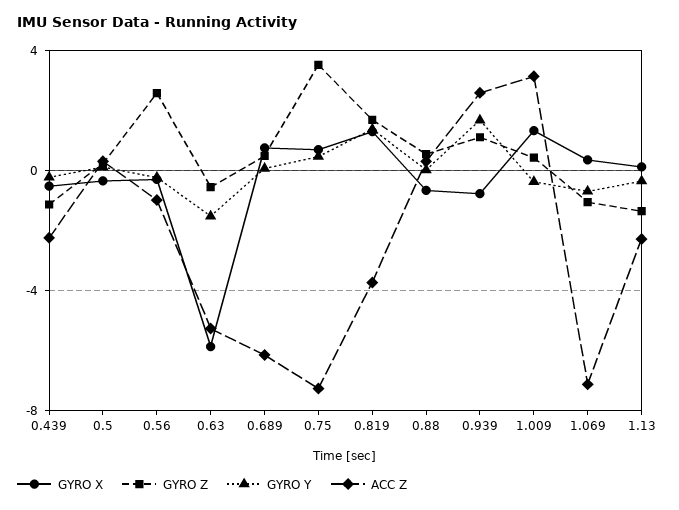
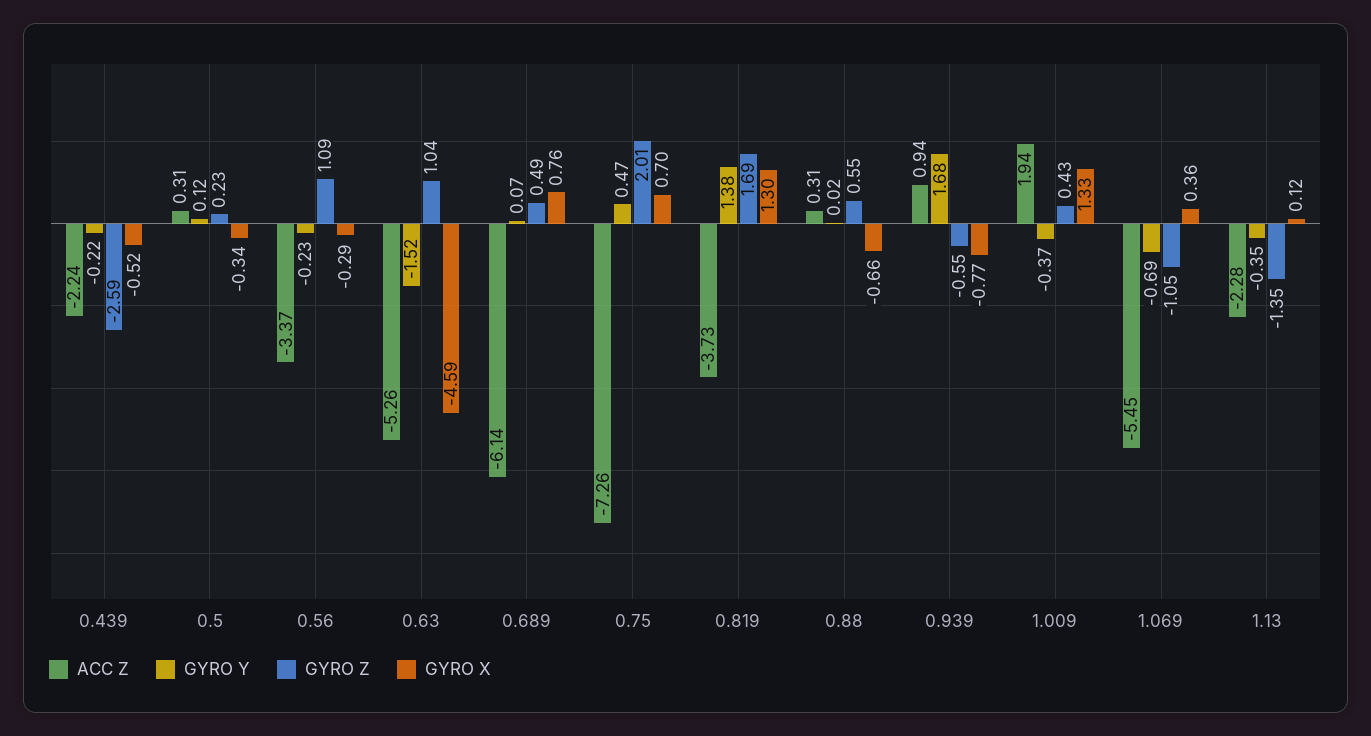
GYRO Z, 0.439: -1 -> -2.59
GYRO Z, 0.56: 2.5 -> 1.09
ACC Z, 0.56: -1 -> -3.37
GYRO X, 0.63: -6 -> -4.59
GYRO Z, 0.63: -0.5 -> 1.04
GYRO Z, 0.75: 3.5 -> 2.01
GYRO Z, 0.939: 1 -> -0.55
ACC Z, 0.939: 2.5 -> 0.94
ACC Z, 1.009: 3 -> 1.94
ACC Z, 1.069: -7 -> -5.45

